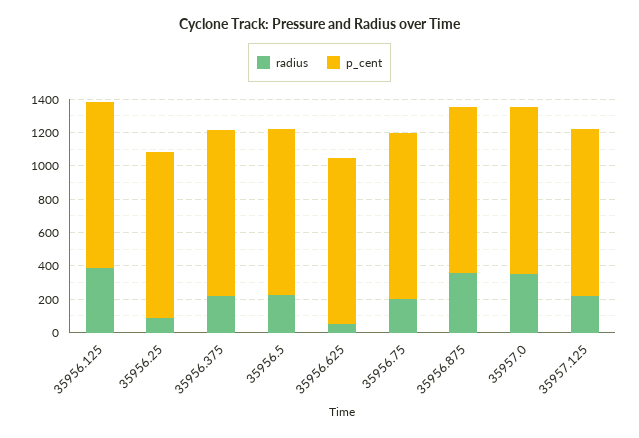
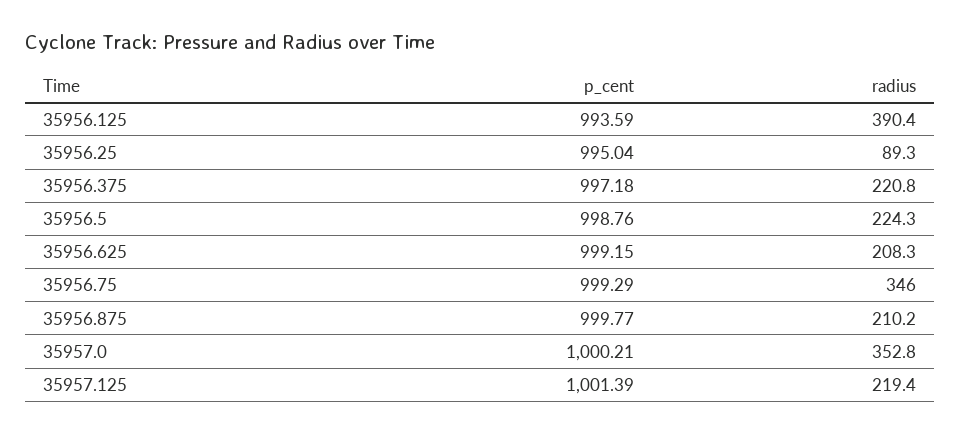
radius, 35956.625: 50 -> 208.3
radius, 35956.75: 200 -> 346
radius, 35956.875: 350 -> 210.2

